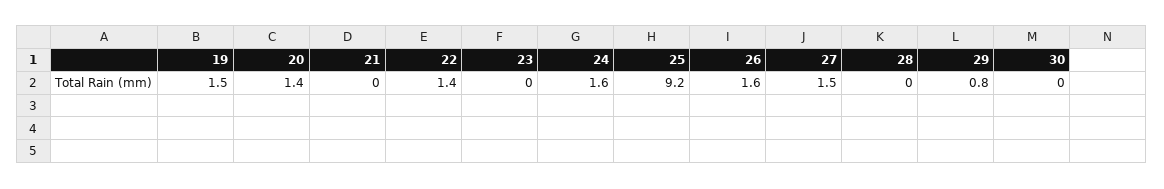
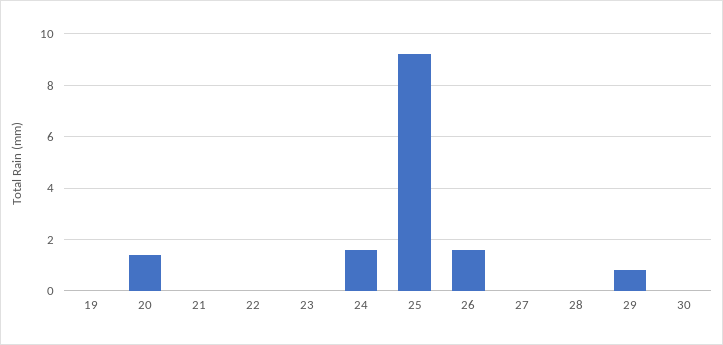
19: 1.5 -> 0
22: 1.4 -> 0
27: 1.5 -> 0

